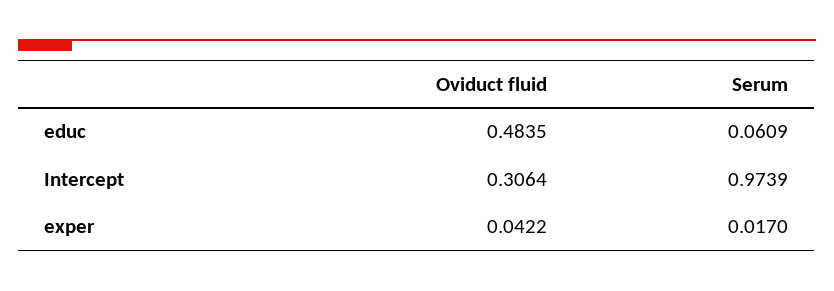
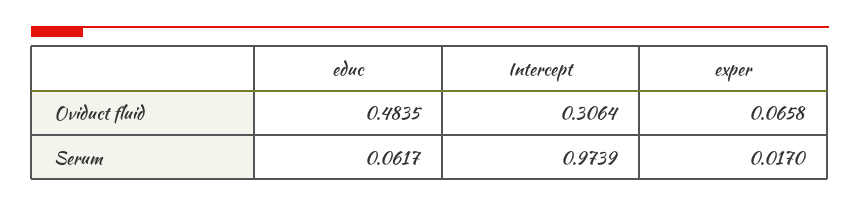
Serum, educ: 0.0609 -> 0.0617
Oviduct fluid, exper: 0.0422 -> 0.0658

